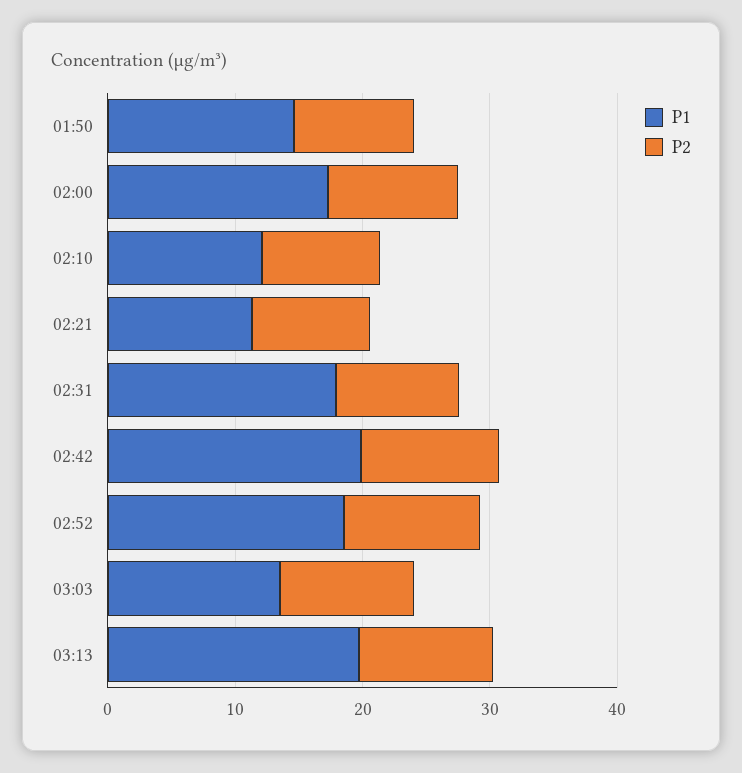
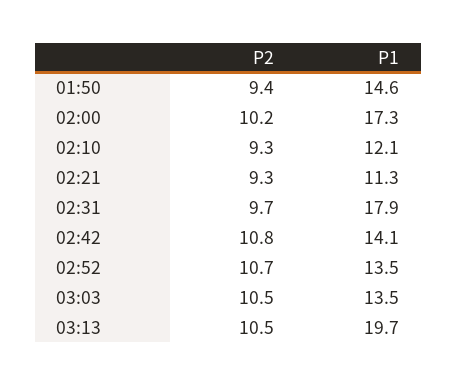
P1, 02:42: 20 -> 14.1
P1, 02:52: 18 -> 13.5

